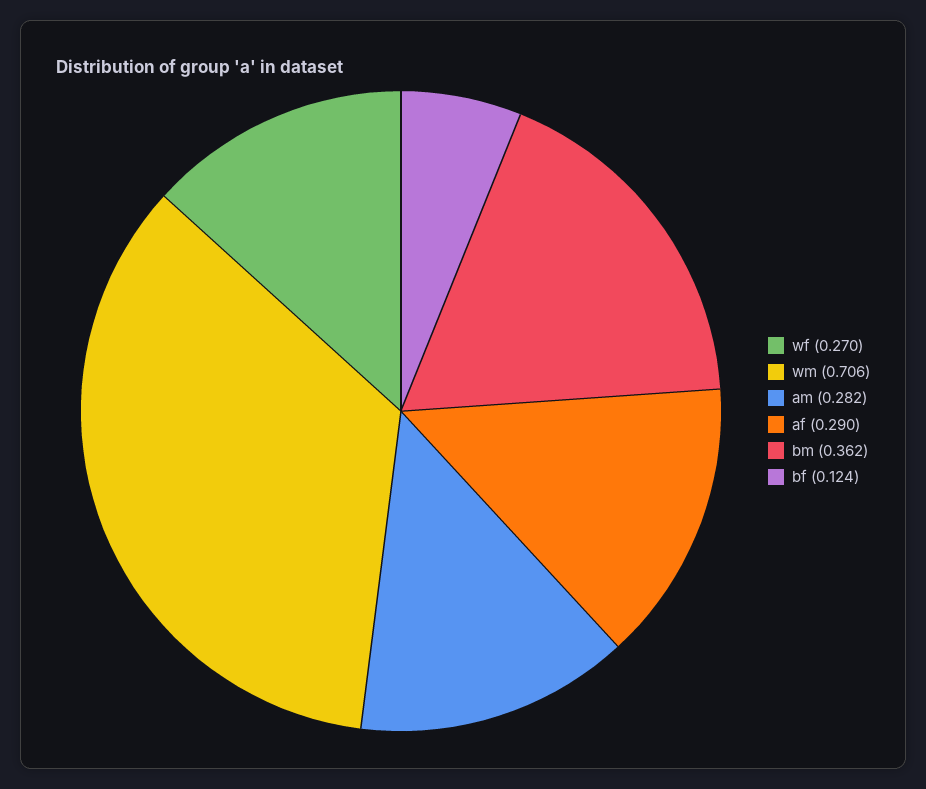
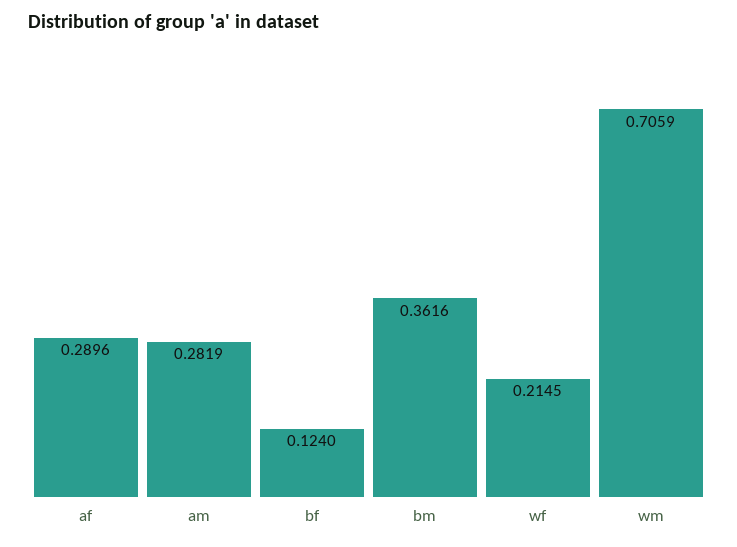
wf: 0.27 -> 0.2145

